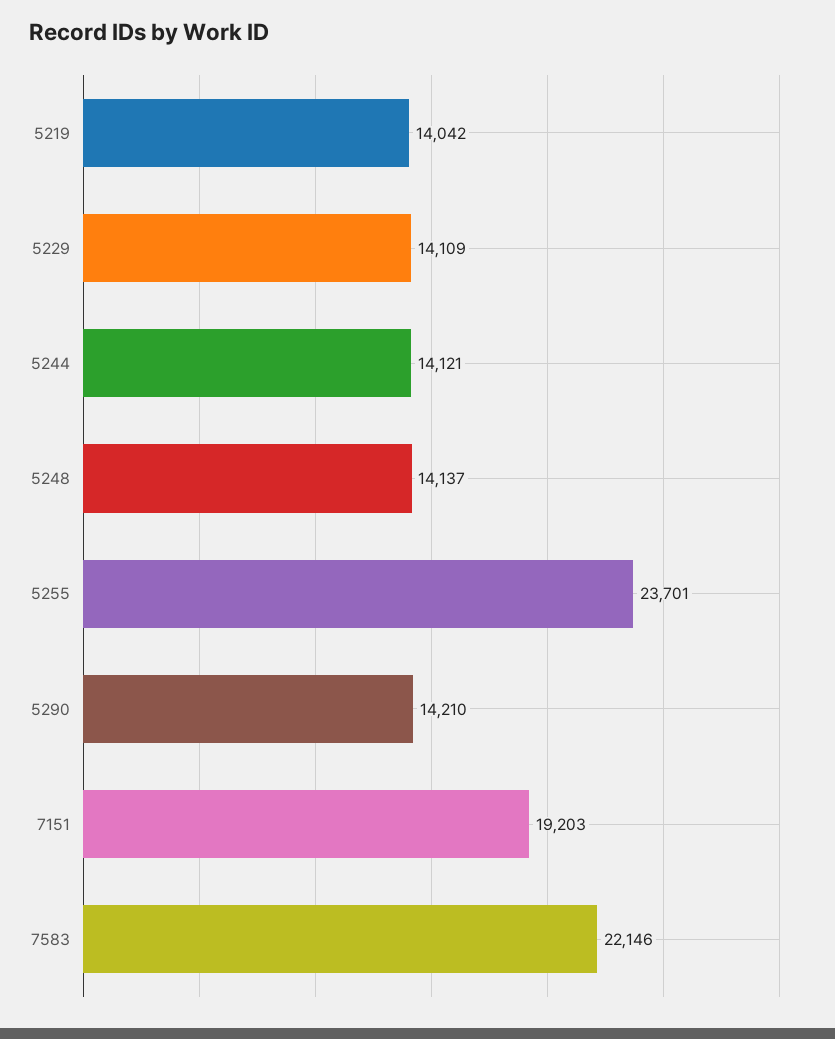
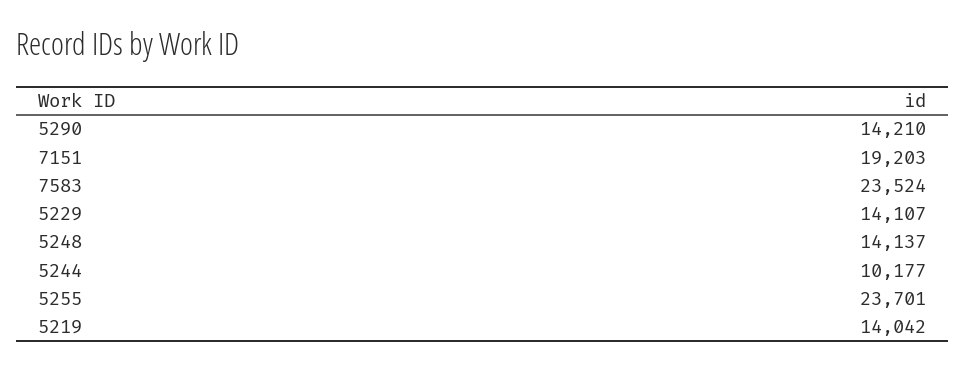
5229: 14109 -> 14107
5244: 14121 -> 10177
7583: 22146 -> 23524

